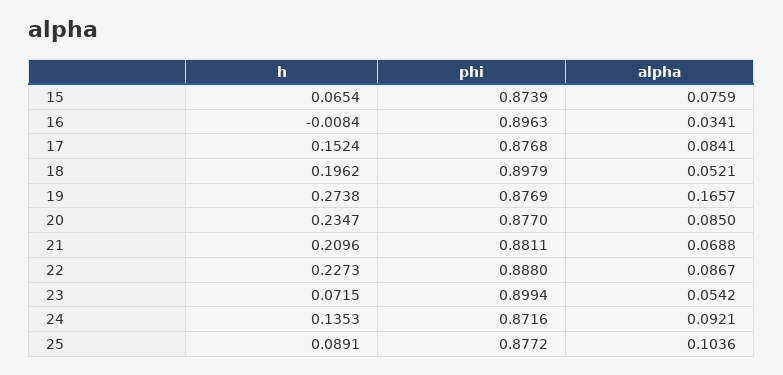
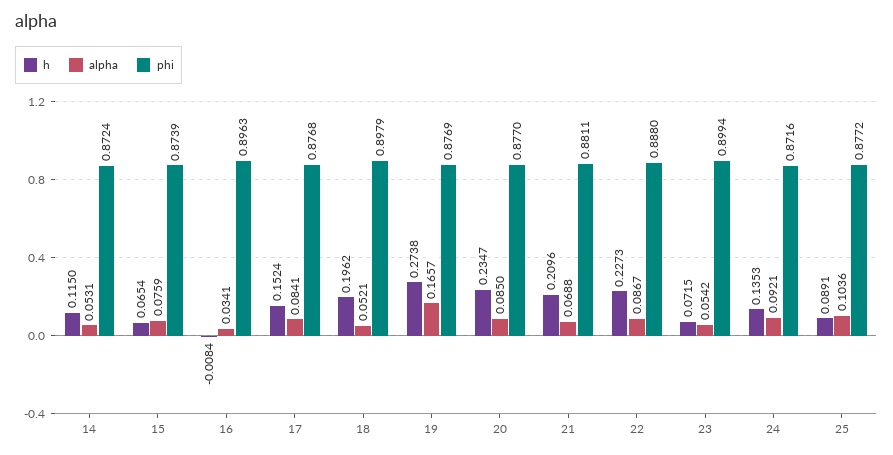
h, 14: none -> 0.115
alpha, 14: none -> 0.0531
phi, 14: none -> 0.8724

